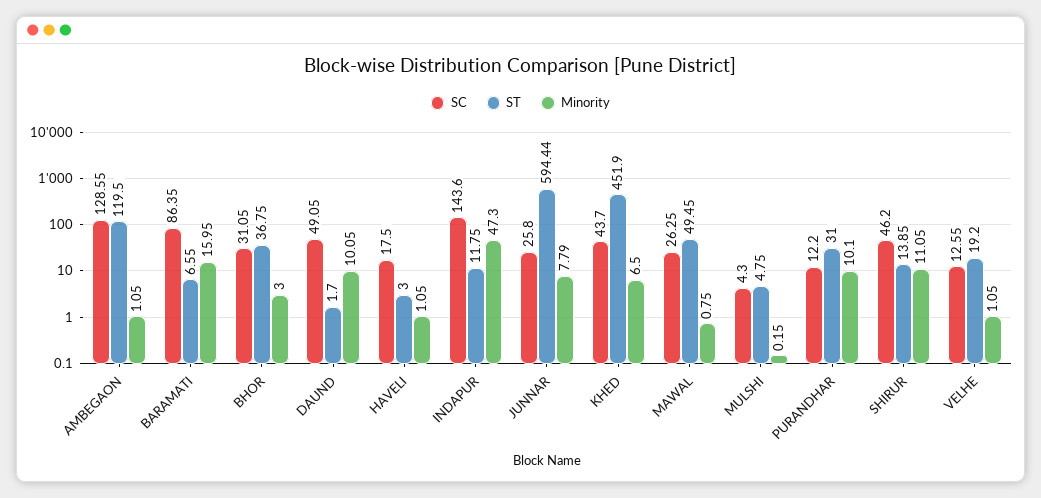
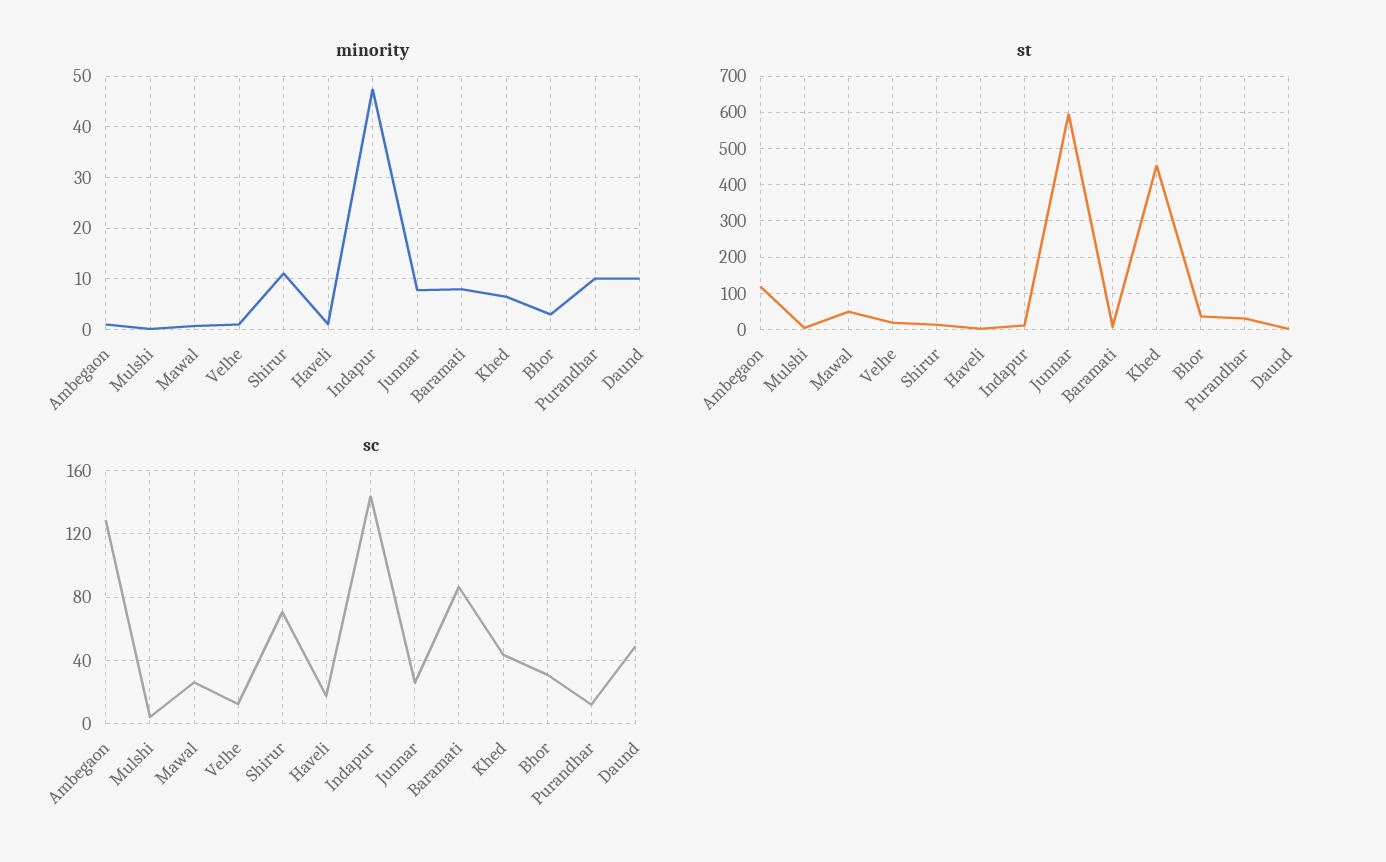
Minority, BARAMATI: 15.95 -> 8
SC, SHIRUR: 46.2 -> 70

